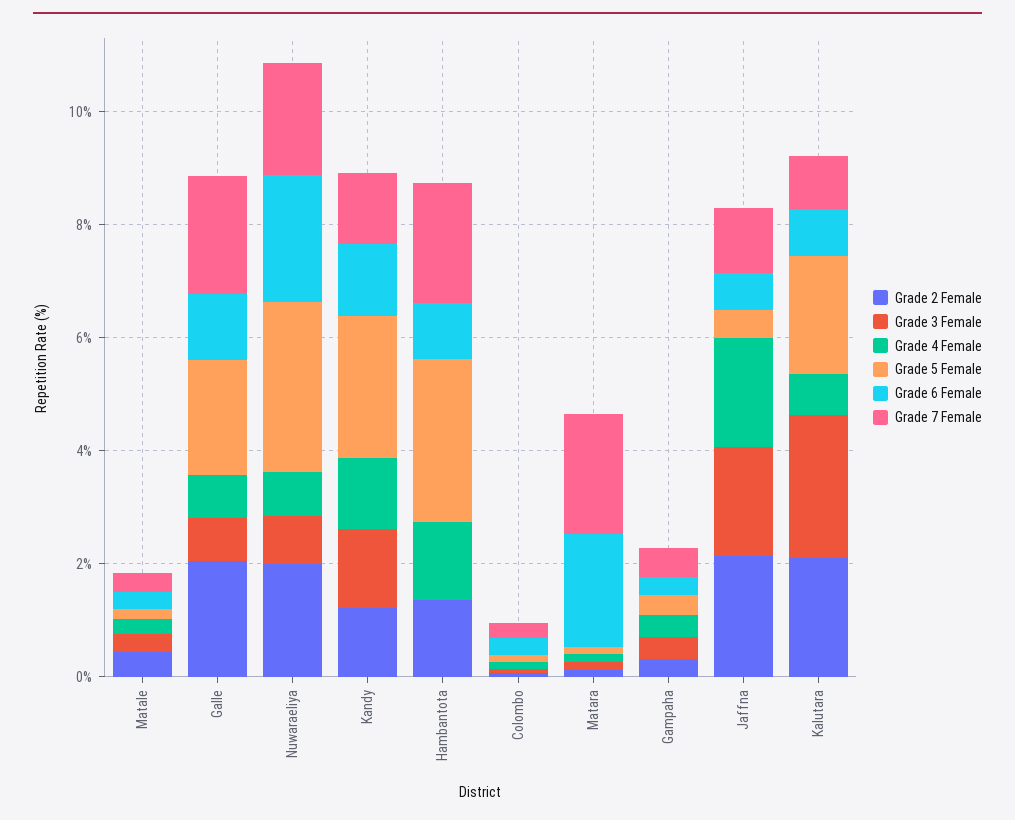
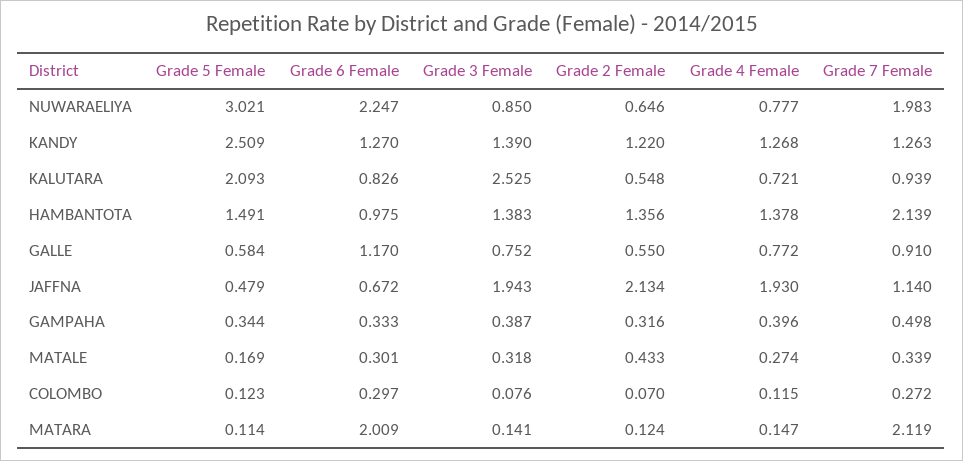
Grade 2 Female, Galle: 2 -> 0.55
Grade 5 Female, Galle: 2 -> 0.584
Grade 7 Female, Galle: 2 -> 0.91
Grade 2 Female, Nuwaraeliya: 2 -> 0.646
Grade 3 Female, Hambantota: 0 -> 1.383
Grade 5 Female, Hambantota: 3 -> 1.491
Grade 2 Female, Kalutara: 2 -> 0.548

